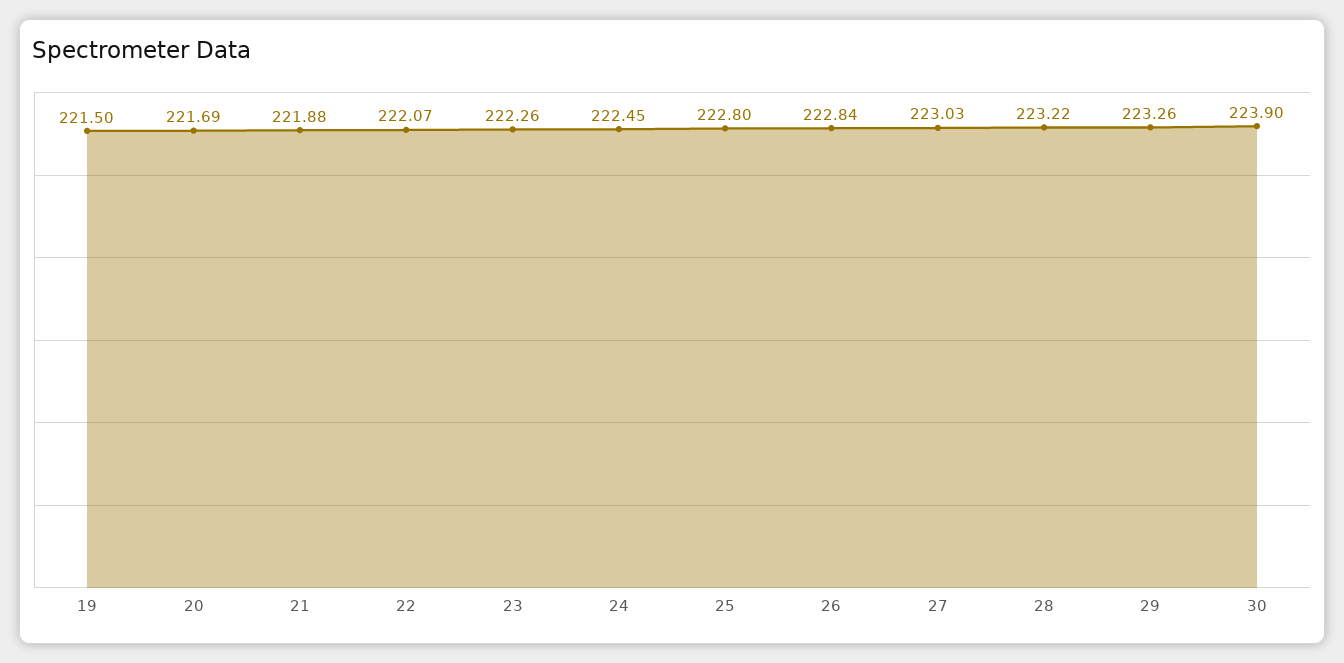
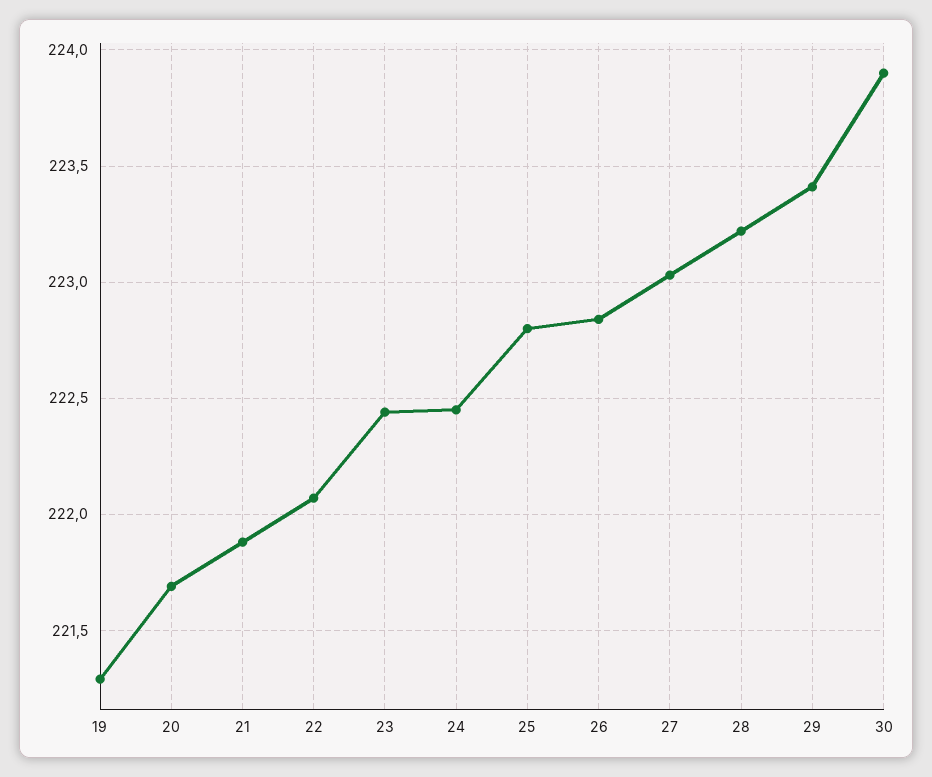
19: 221.5 -> 221.3
23: 222.26 -> 222.45
29: 223.26 -> 223.4

